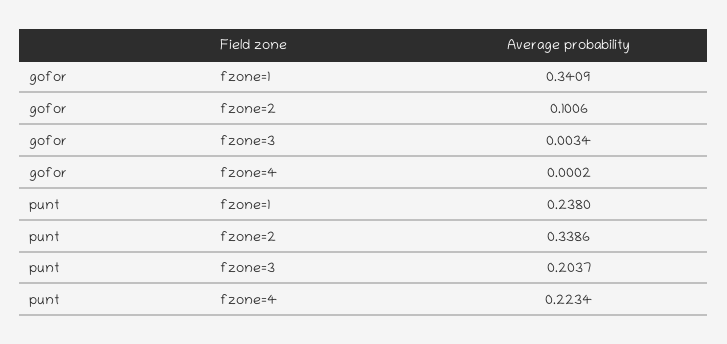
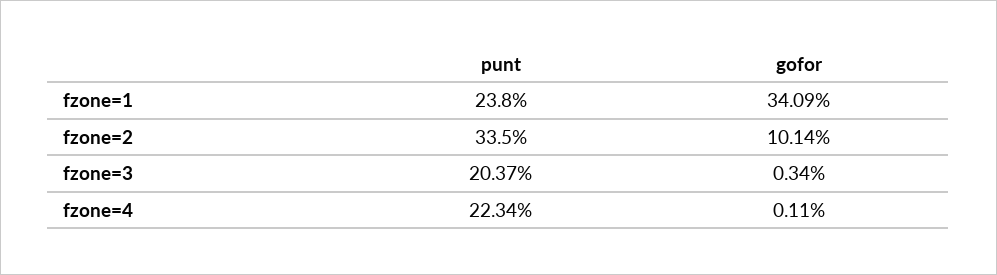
gofor, fzone=2: 0.1006 -> 0.1014
gofor, fzone=4: 0.0002 -> 0.0011
punt, fzone=2: 0.3386 -> 0.335

